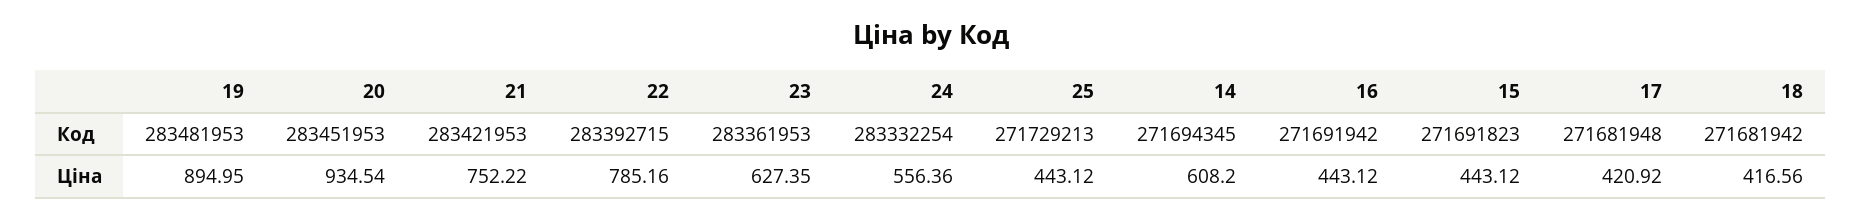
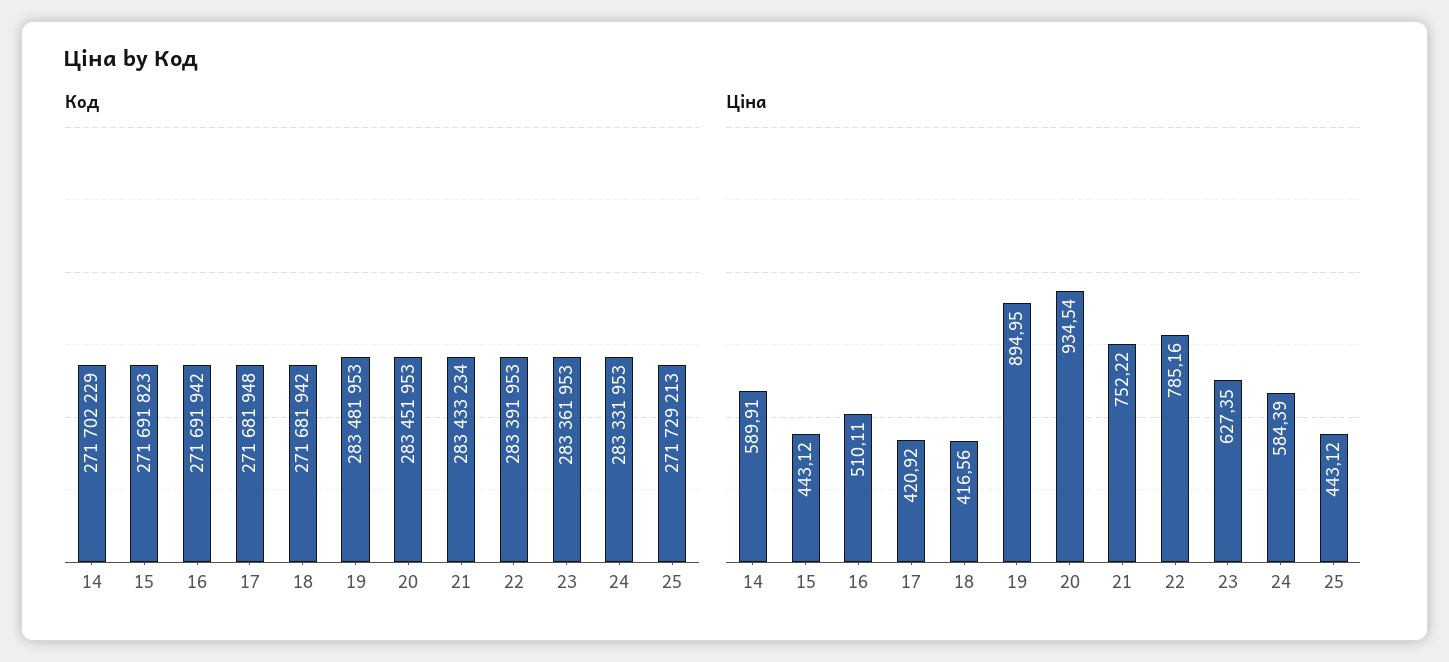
Код, 21: 283421953 -> 283433234
Код, 22: 283392715 -> 283391953
Код, 24: 283332254 -> 283331953
Код, 14: 271694345 -> 271702229
Ціна, 24: 556.36 -> 584.39
Ціна, 14: 608.2 -> 589.91
Ціна, 16: 443.12 -> 510.11

